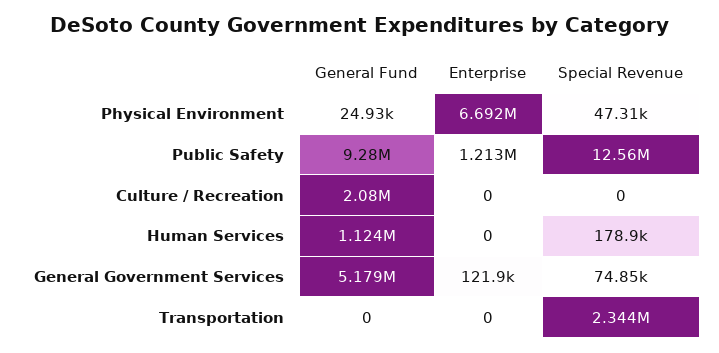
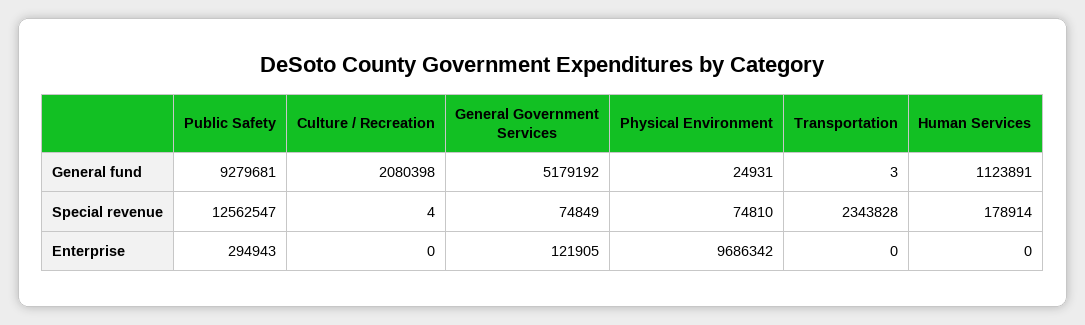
Enterprise, Physical Environment: 6692000 -> 9686342
Special Revenue, Physical Environment: 47310 -> 74810
Enterprise, Public Safety: 1213000 -> 294943
Special Revenue, Culture / Recreation: 0 -> 4
General Fund, Transportation: 0 -> 3

